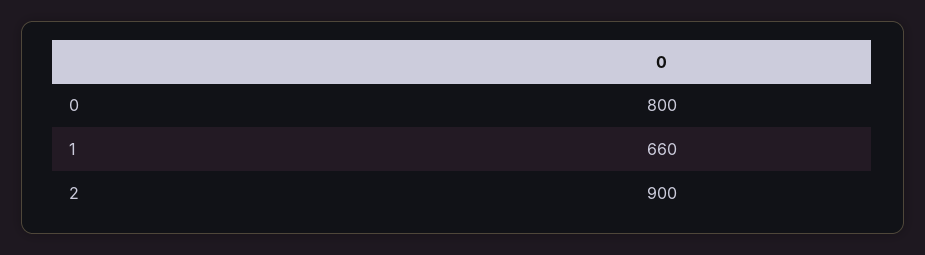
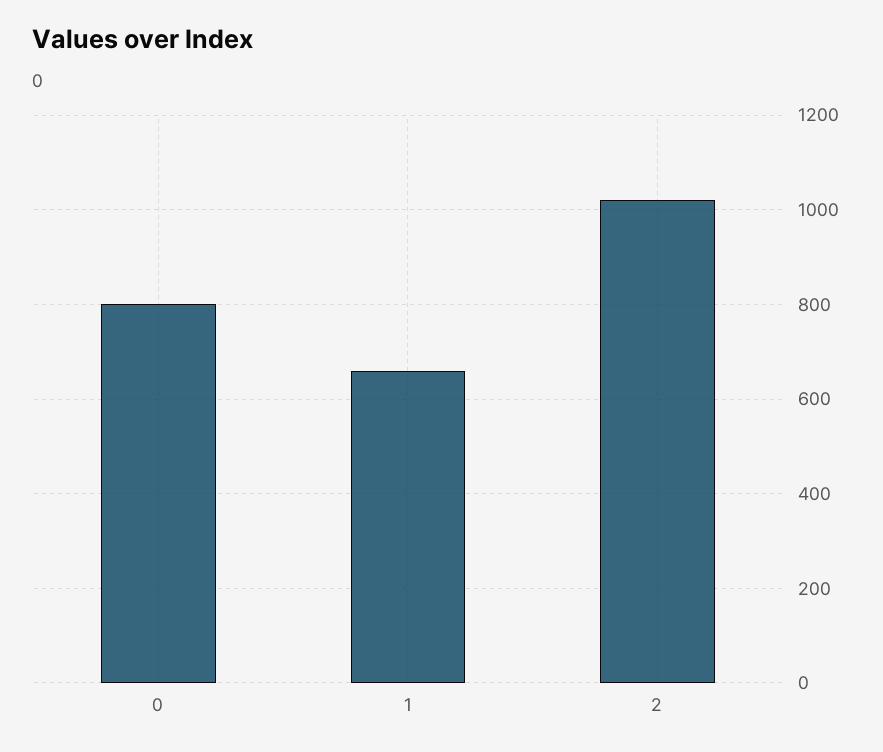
2: 900 -> 1020

